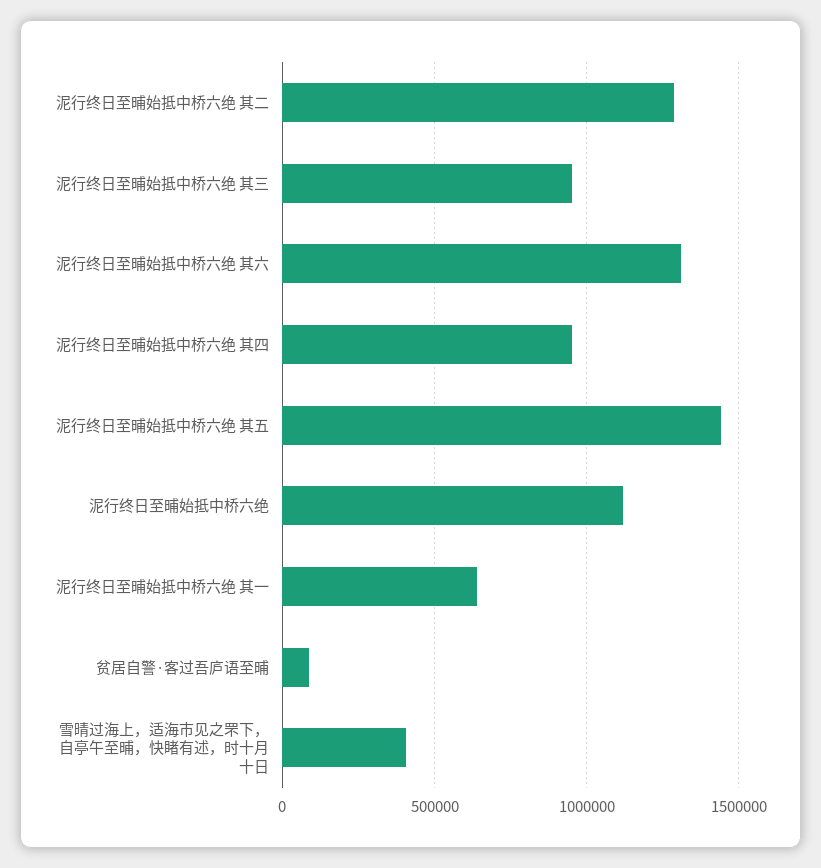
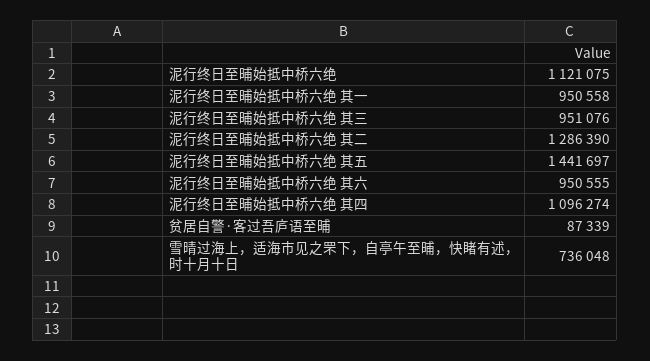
泥行终日至晡始抵中桥六绝 其六: 1300000 -> 950555
泥行终日至晡始抵中桥六绝 其四: 950000 -> 1096274
泥行终日至晡始抵中桥六绝 其一: 650000 -> 950558
雪晴过海上，适海市见之罘下，自亭午至晡，快睹有述，时十月十日: 400000 -> 736048

